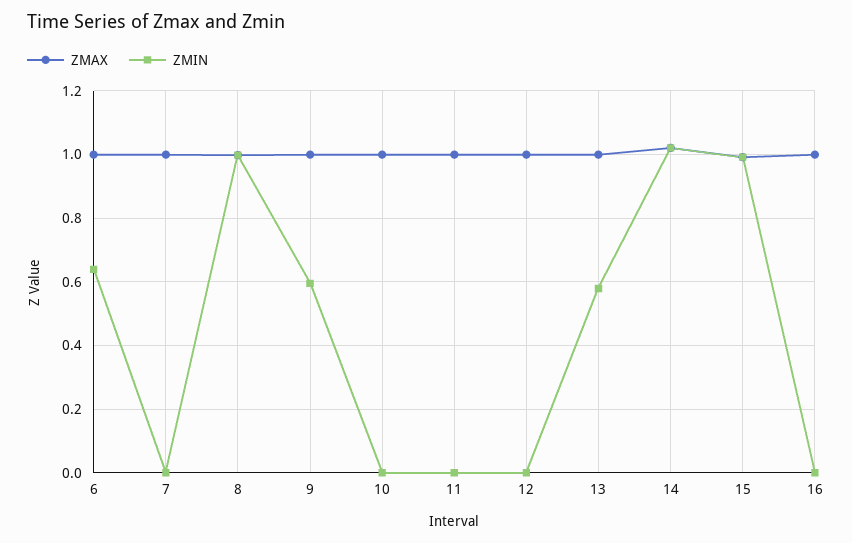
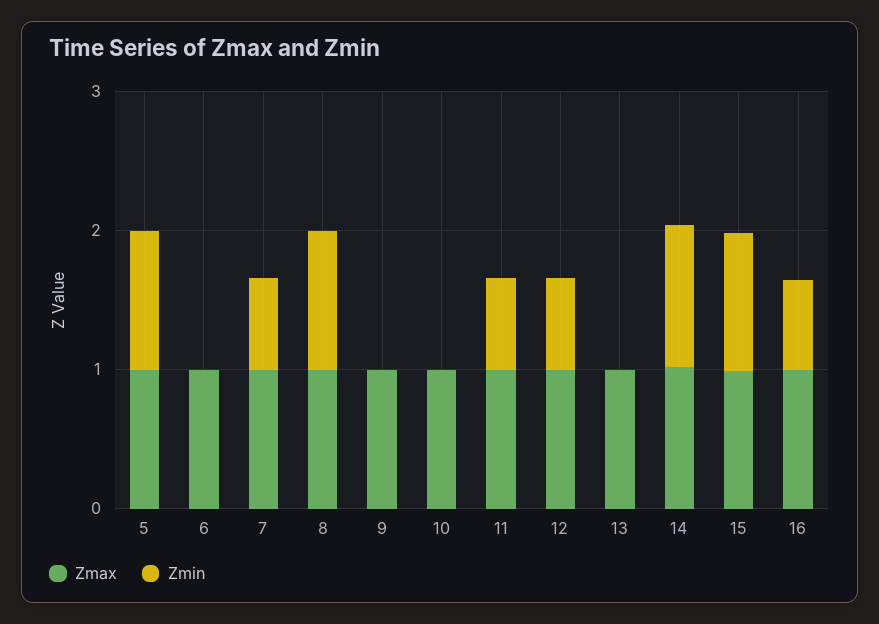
ZMIN, 6: 0.64 -> 0
ZMIN, 7: 0 -> 0.6
ZMIN, 9: 0.6 -> 0
ZMIN, 11: 0 -> 0.6
ZMIN, 12: 0 -> 0.6
ZMIN, 13: 0.58 -> 0
ZMIN, 16: 0 -> 0.6
ZMAX, 5: none -> 1
ZMIN, 5: none -> 1

